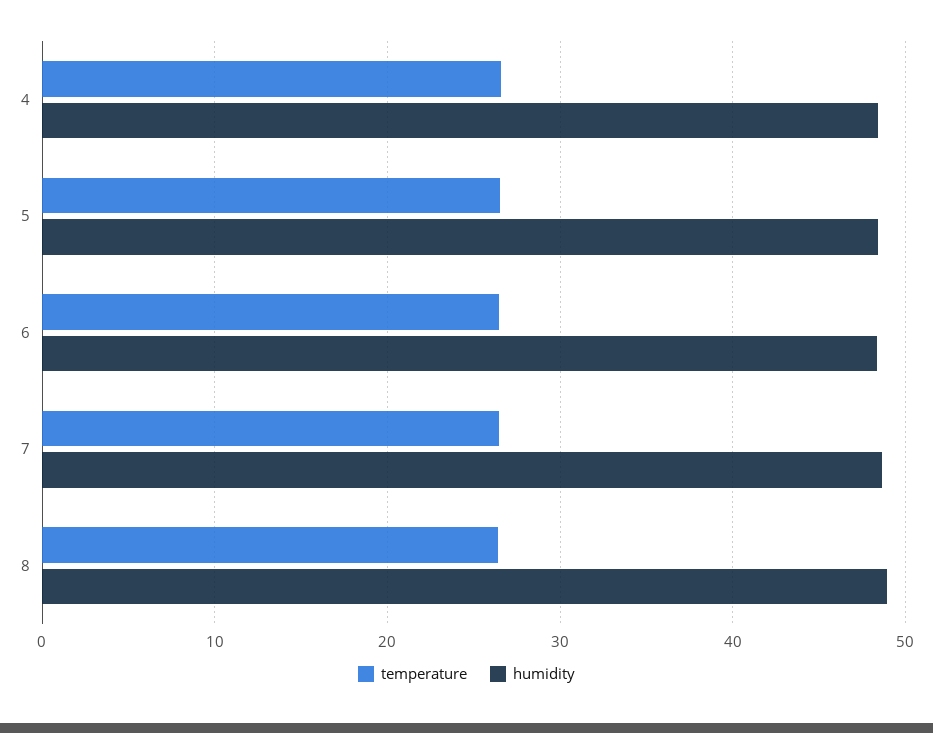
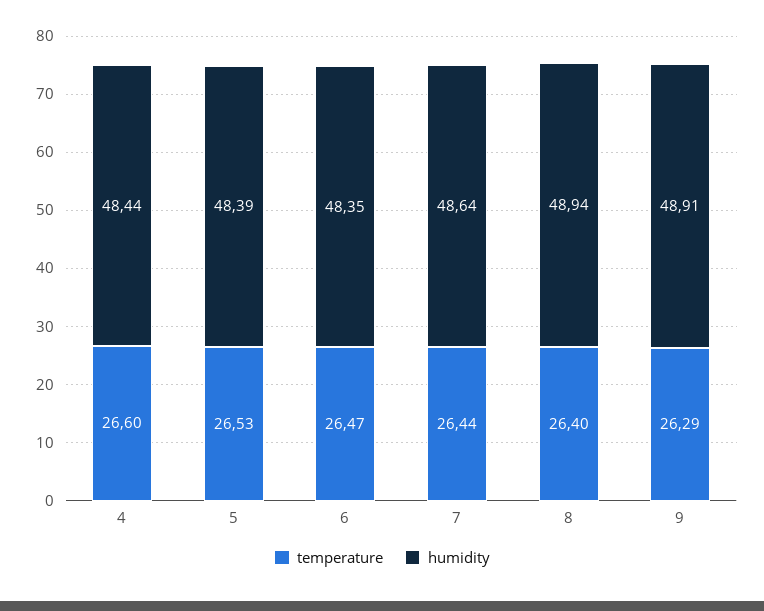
temperature, 9: none -> 26.29
humidity, 9: none -> 48.91

